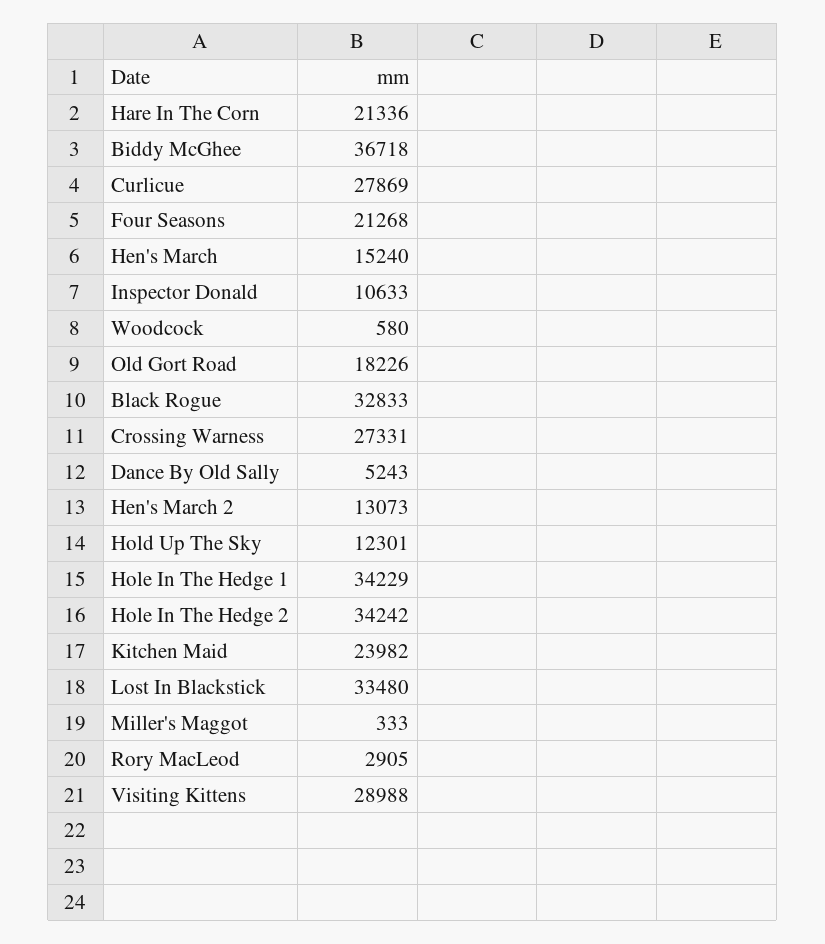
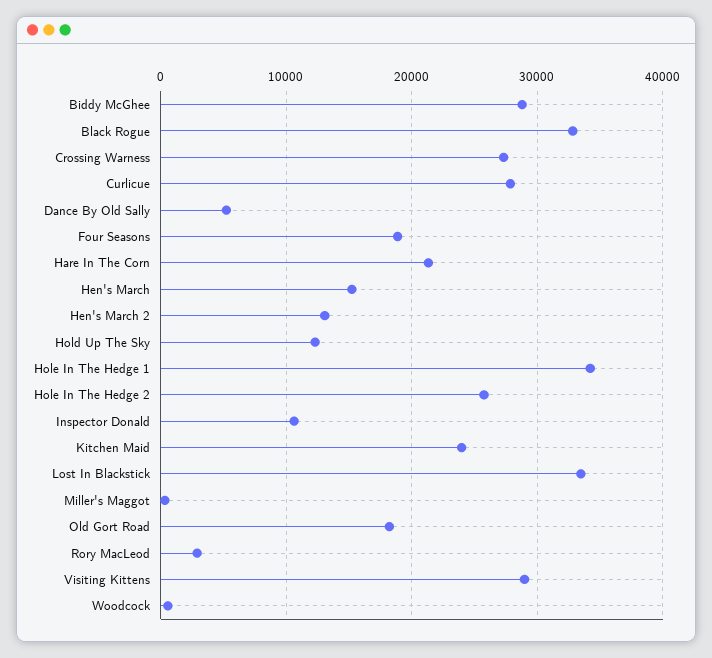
Biddy McGhee: 36718 -> 29000
Four Seasons: 21268 -> 19000
Hole In The Hedge 2: 34242 -> 26000

